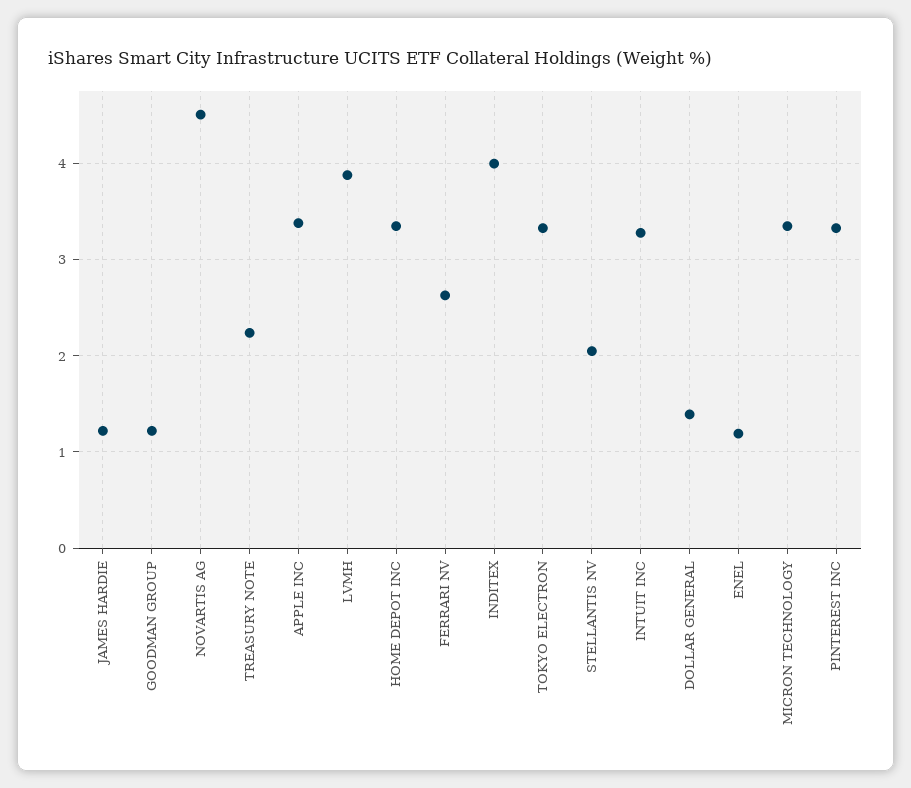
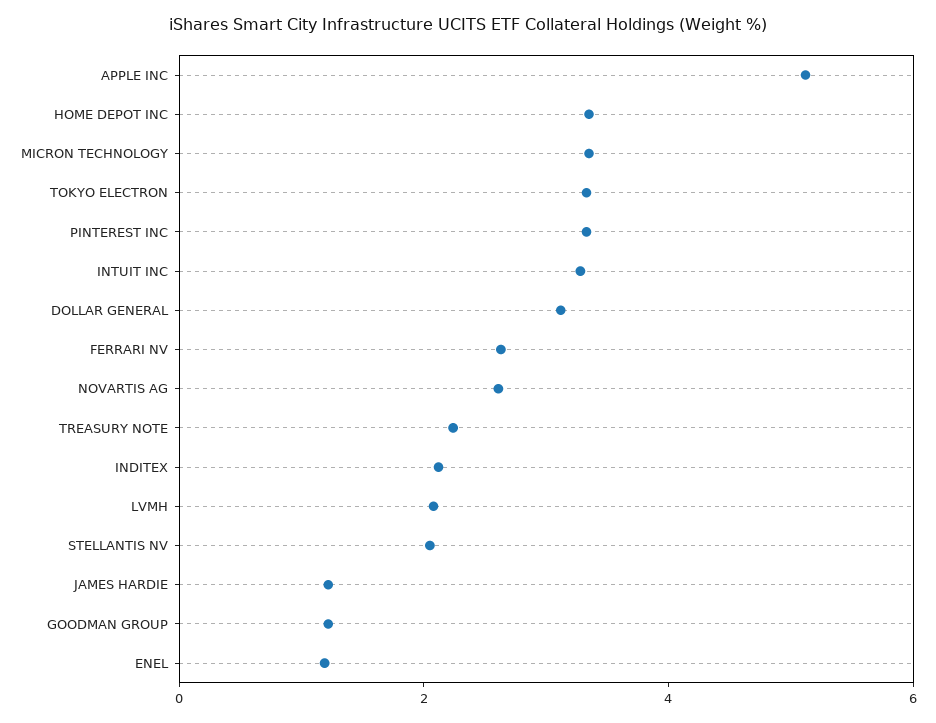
NOVARTIS AG: 4.5 -> 2.5
APPLE INC: 3.4 -> 5
LVMH: 3.9 -> 2
INDITEX: 4 -> 2
DOLLAR GENERAL: 1.4 -> 3

